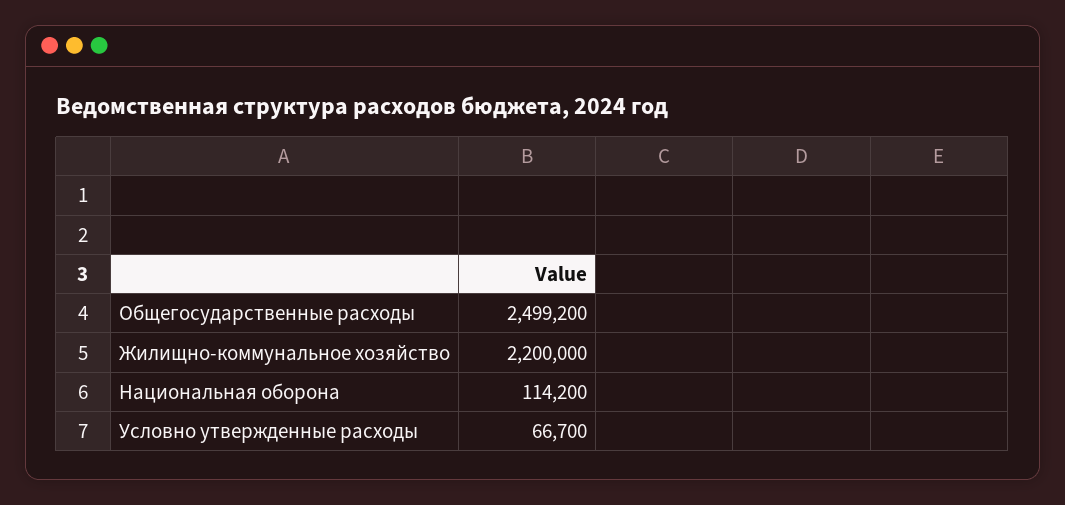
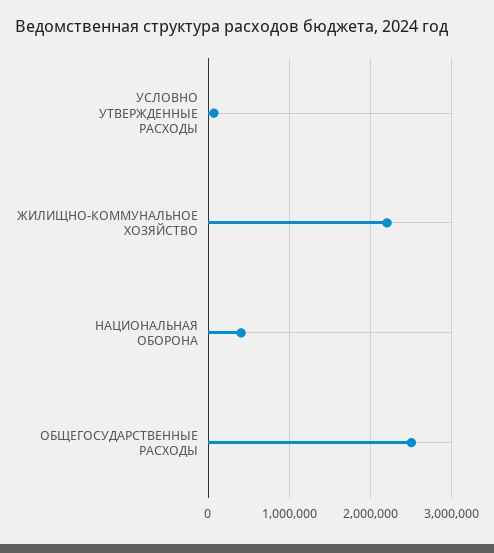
Национальная оборона: 114200 -> 400000

